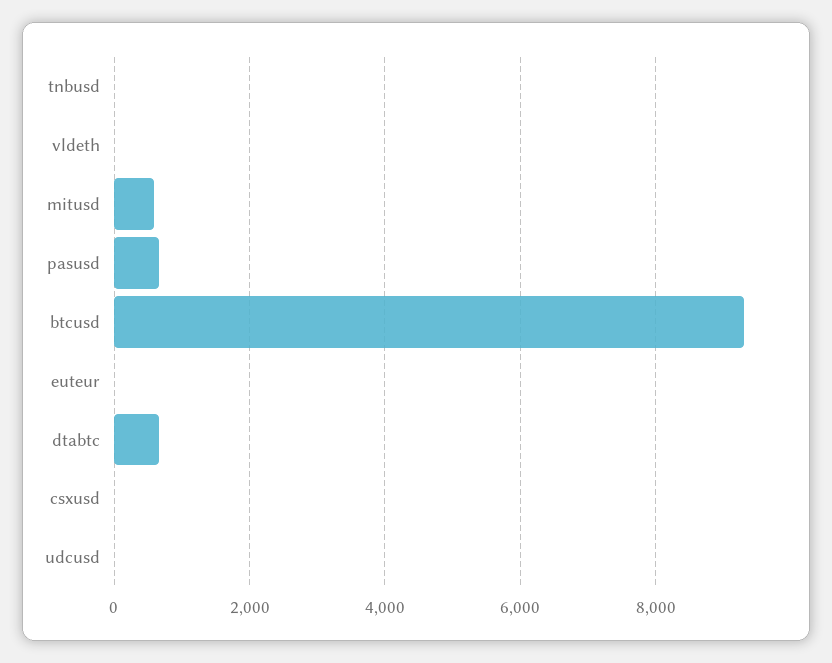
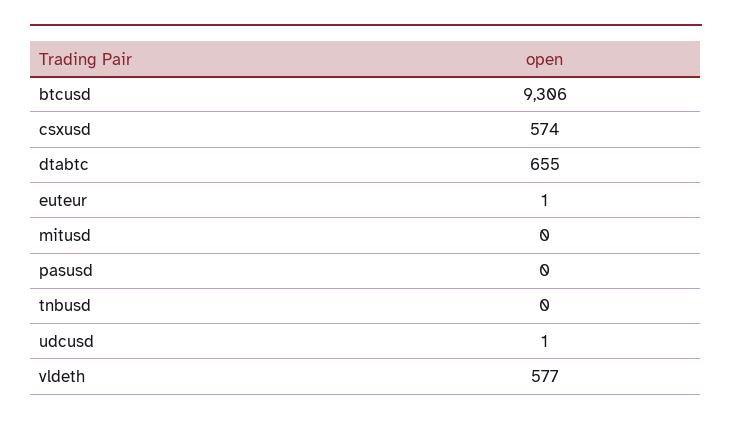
vldeth: 0 -> 577
mitusd: 600 -> 0
pasusd: 600 -> 0
csxusd: 0 -> 574

